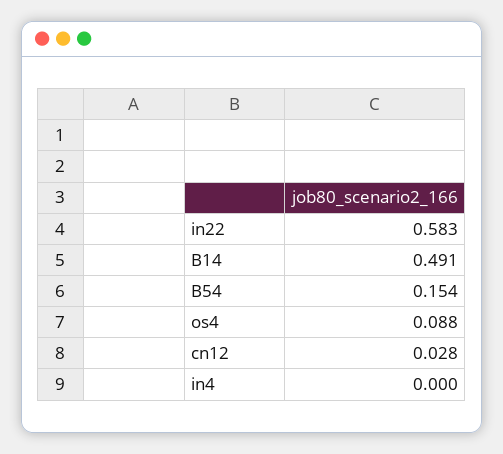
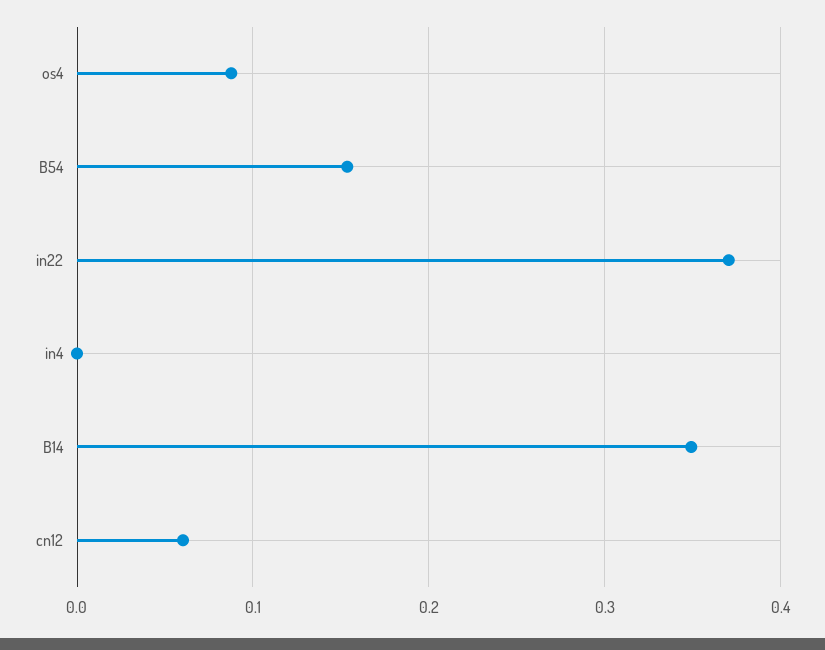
in22: 0.583 -> 0.37
B14: 0.491 -> 0.35
cn12: 0.028 -> 0.06

